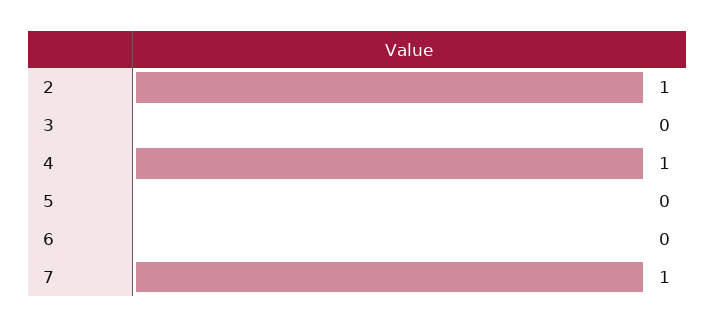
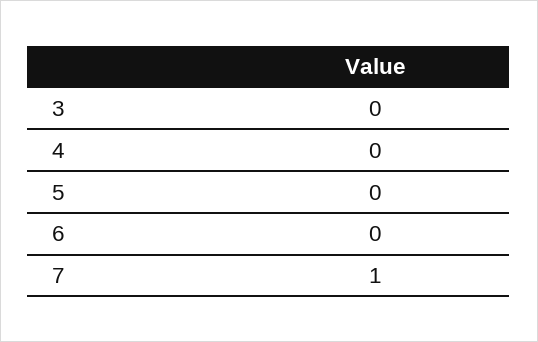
2: 1 -> none
4: 1 -> 0

